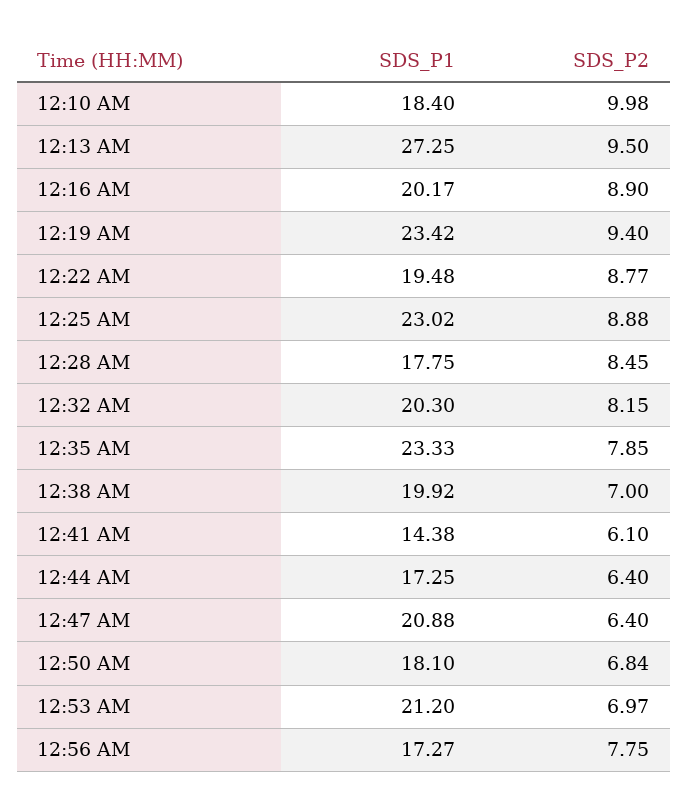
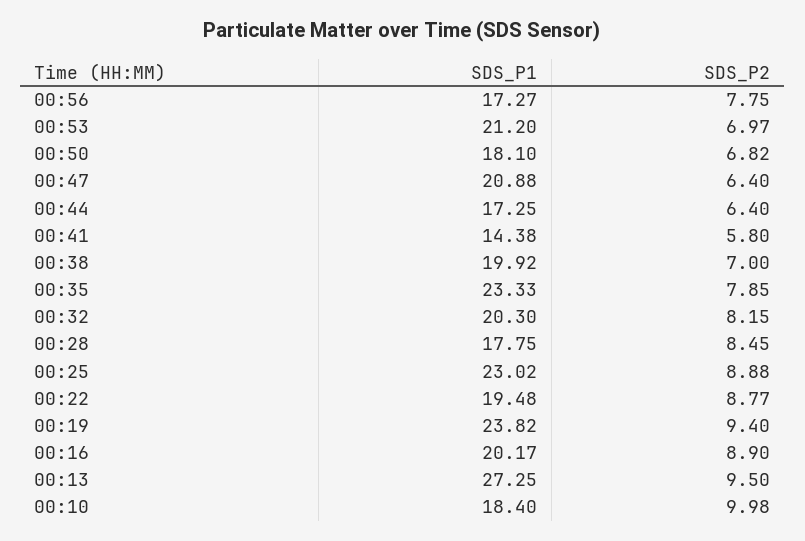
SDS_P1, 12:19 AM: 23.42 -> 23.82
SDS_P2, 12:41 AM: 6.1 -> 5.8
SDS_P2, 12:50 AM: 6.84 -> 6.82

